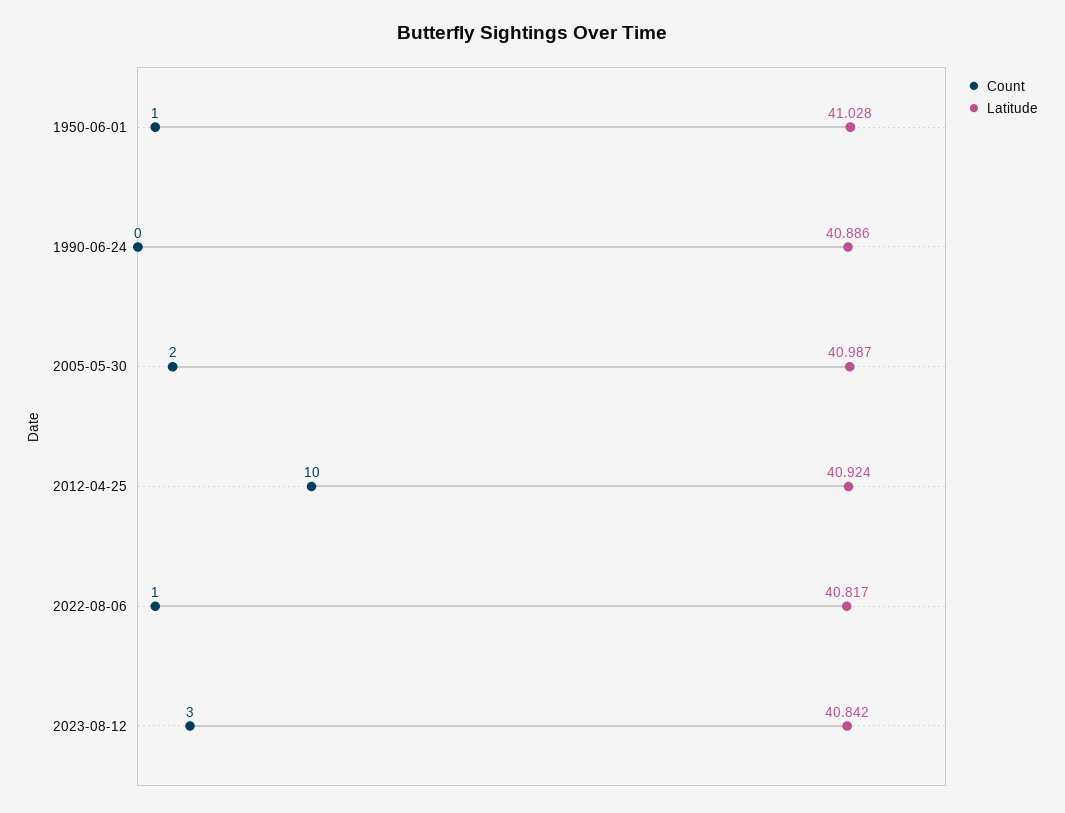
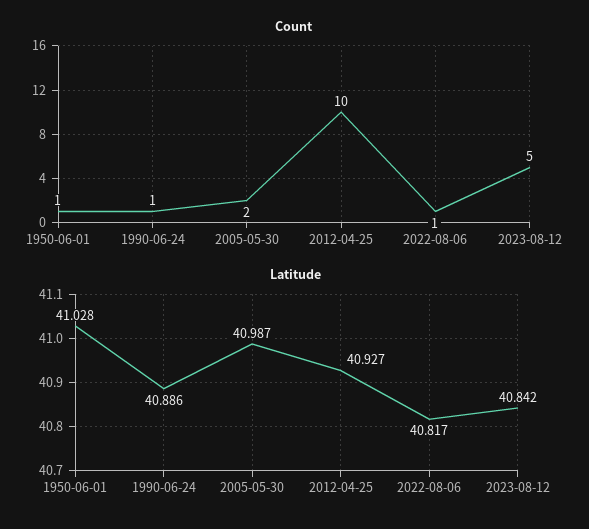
Count, 1990-06-24: 0 -> 1
Latitude, 2012-04-25: 40.924 -> 40.927
Count, 2023-08-12: 3 -> 5

